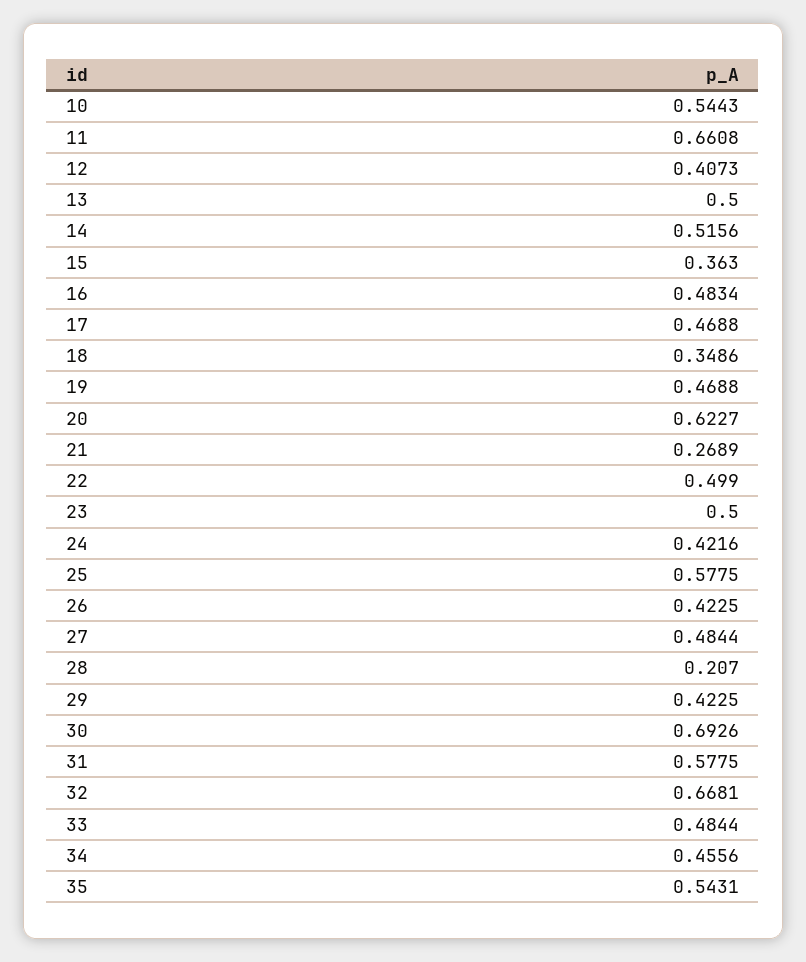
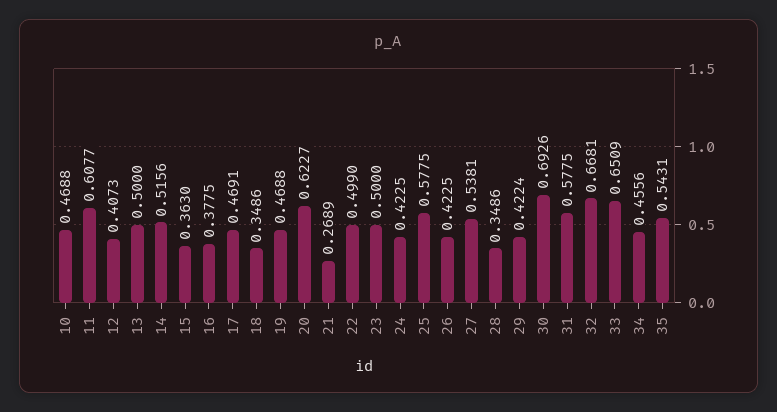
10: 0.5443 -> 0.4688
11: 0.6608 -> 0.6077
16: 0.4834 -> 0.3775
17: 0.4688 -> 0.4691
24: 0.4216 -> 0.4225
27: 0.4844 -> 0.5381
28: 0.207 -> 0.3486
29: 0.4225 -> 0.4224
33: 0.4844 -> 0.6509

